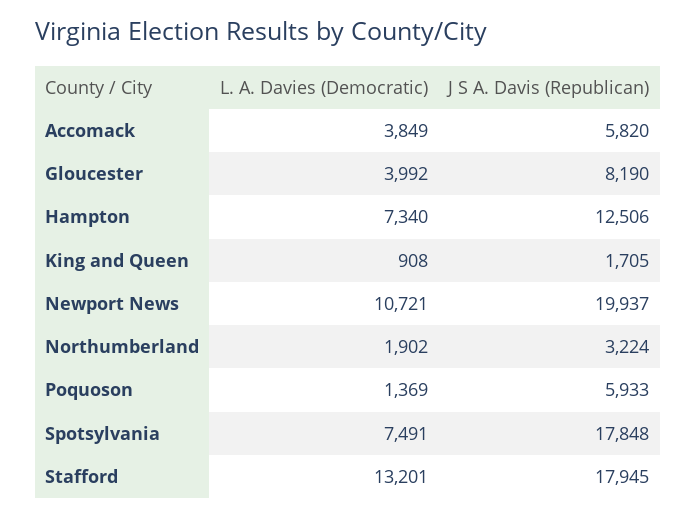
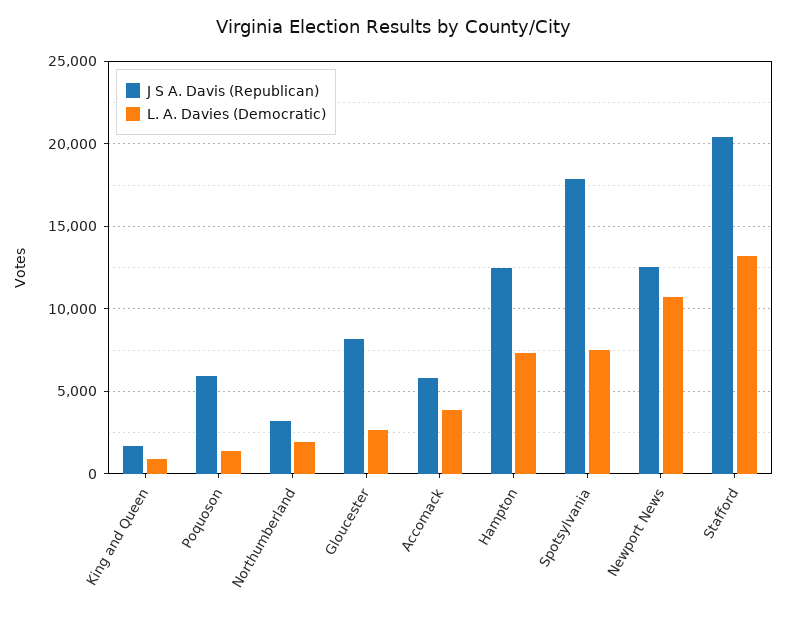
L. A. Davies (Democratic), Gloucester: 3992 -> 2500
J S A. Davis (Republican), Newport News: 19937 -> 12500
J S A. Davis (Republican), Stafford: 17945 -> 20500

